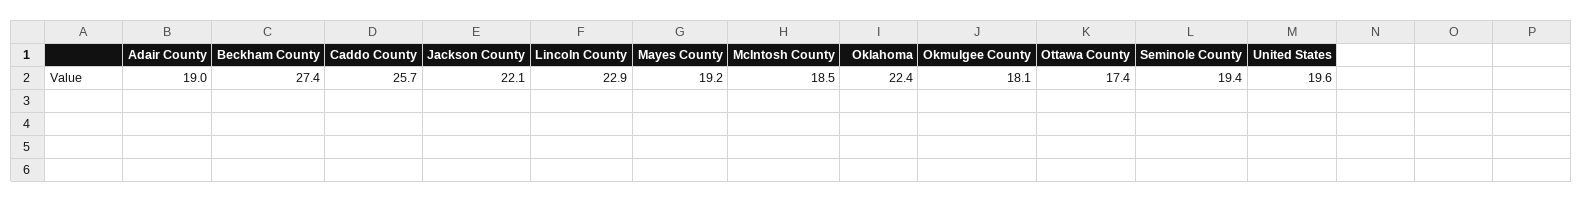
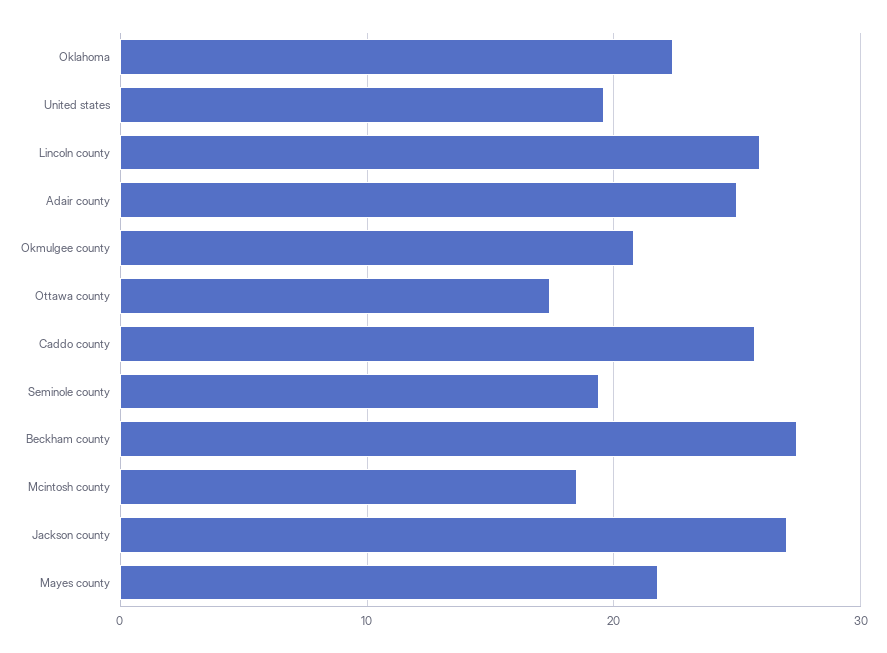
Adair County: 19 -> 25
Jackson County: 22.1 -> 27
Lincoln County: 22.9 -> 26
Mayes County: 19.2 -> 22
Okmulgee County: 18.1 -> 21

